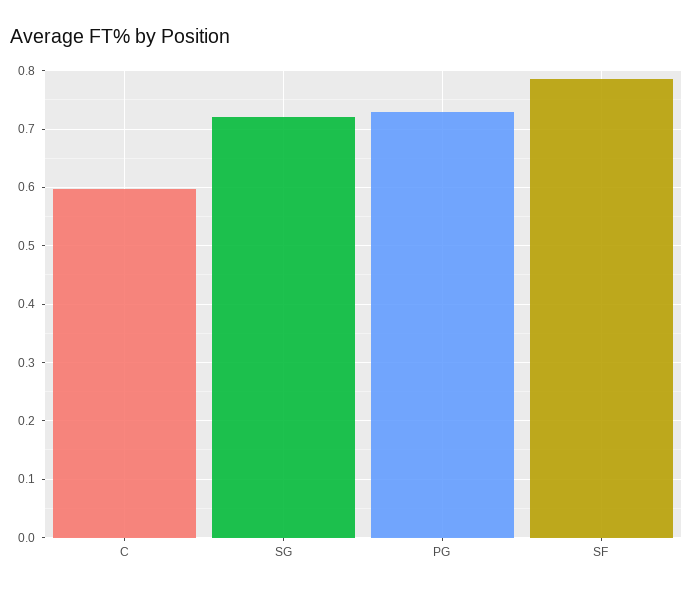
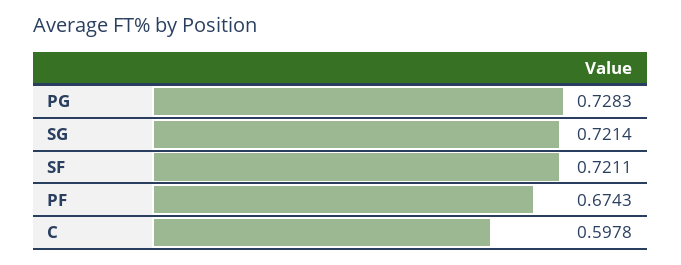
SF: 0.78 -> 0.7211
PF: none -> 0.6743

